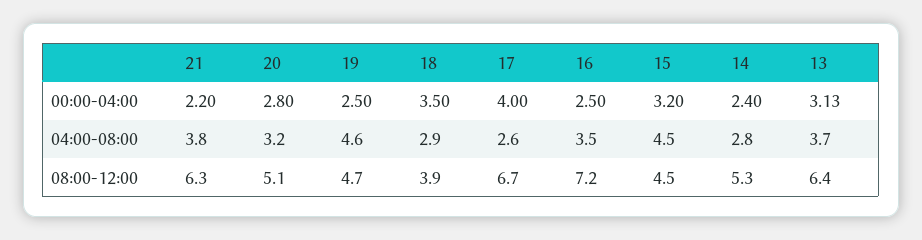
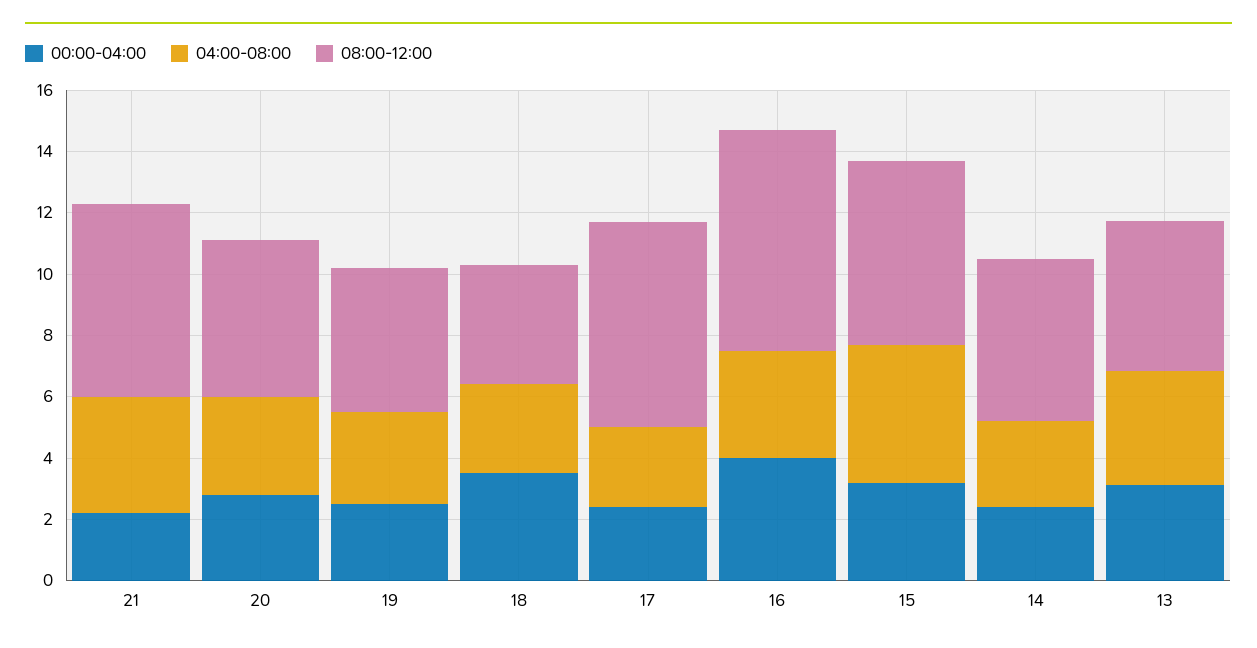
00:00-04:00, 17: 4 -> 2.5
00:00-04:00, 16: 2.5 -> 4
04:00-08:00, 19: 4.6 -> 3
08:00-12:00, 15: 4.5 -> 6
08:00-12:00, 13: 6.4 -> 5

